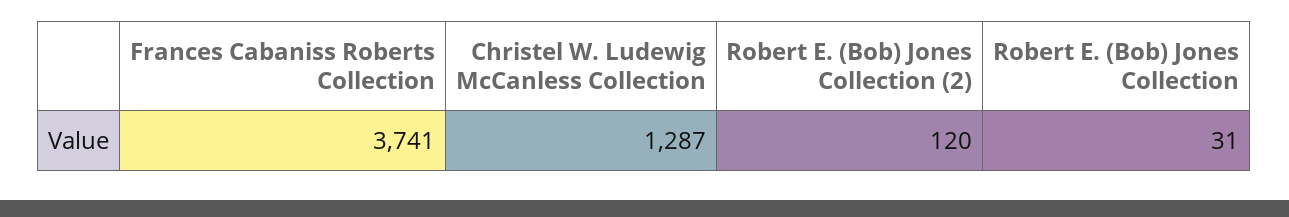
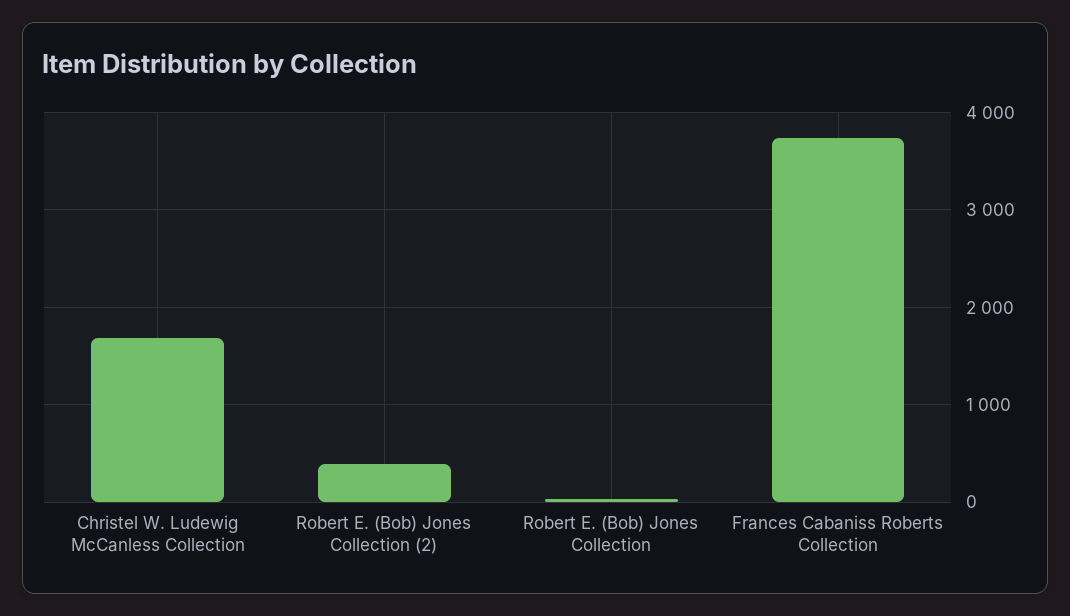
Christel W. Ludewig McCanless Collection: 1287 -> 1700
Robert E. (Bob) Jones Collection (2): 120 -> 400

